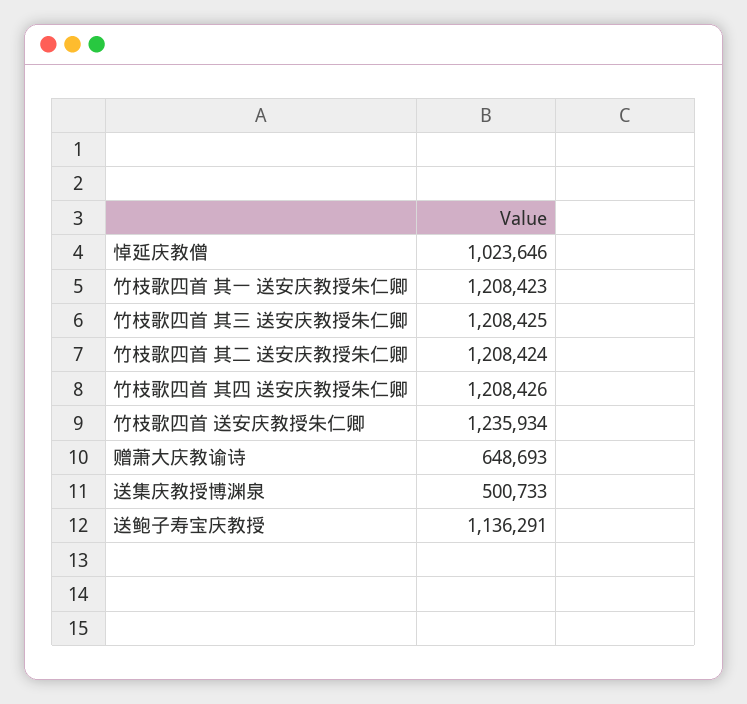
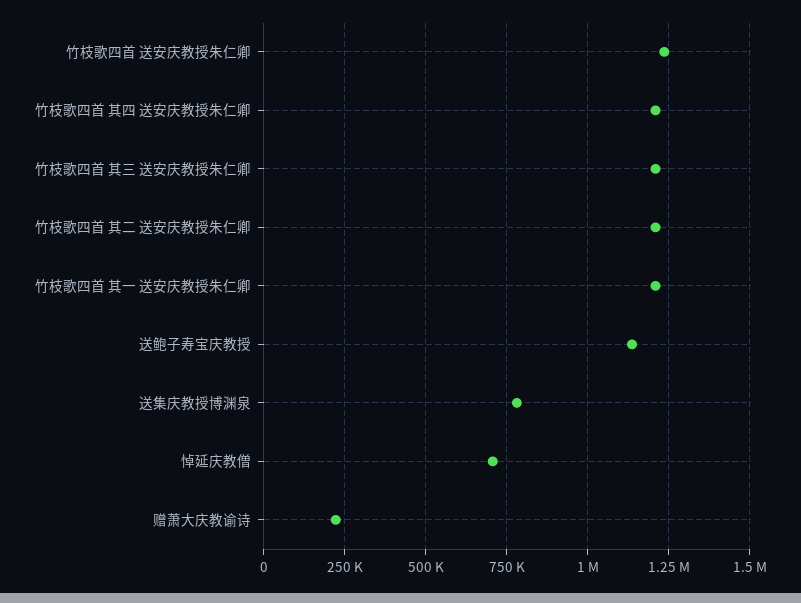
悼延庆教僧: 1023646 -> 700000
赠萧大庆教谕诗: 648693 -> 225000
送集庆教授博渊泉: 500733 -> 775000

